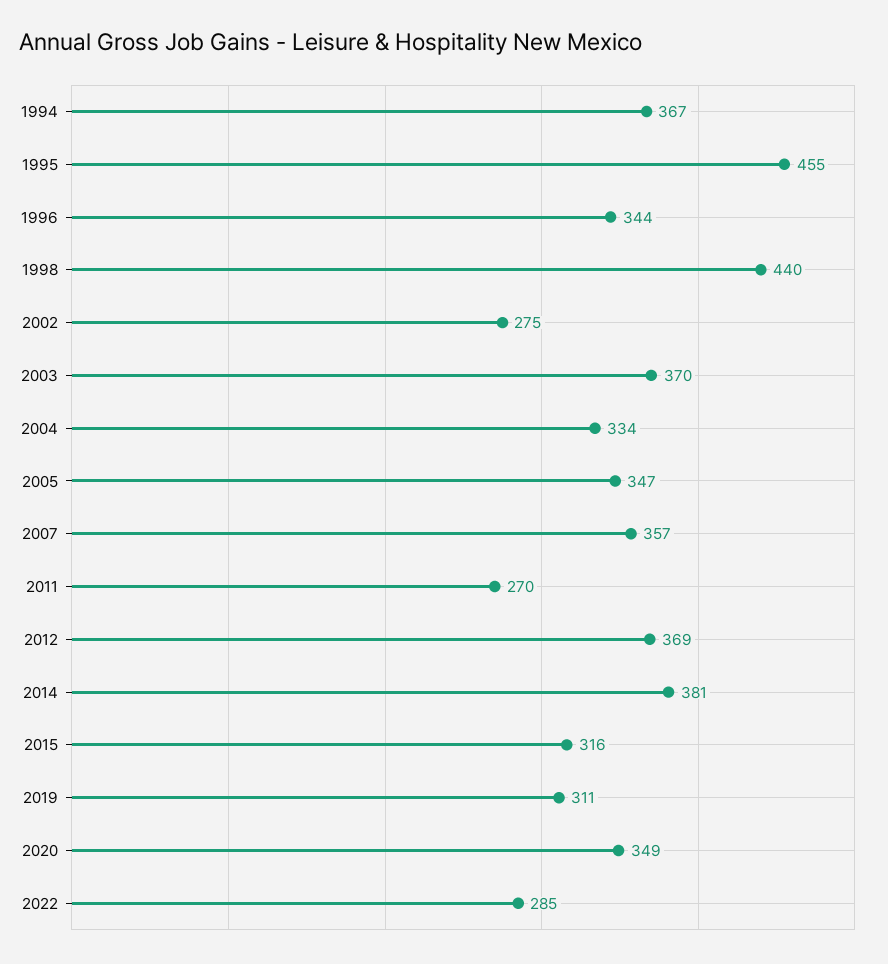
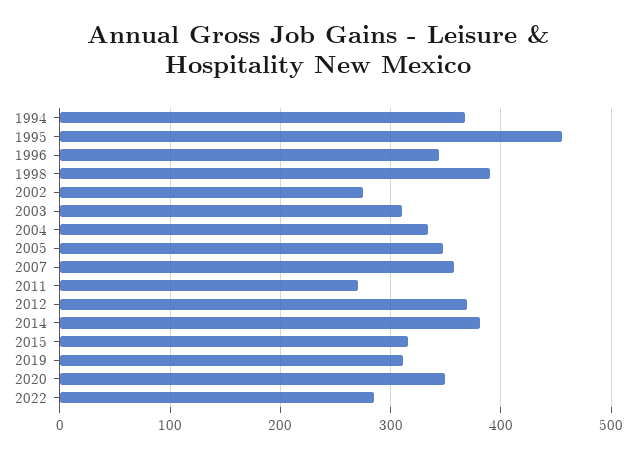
1998: 440 -> 390
2003: 370 -> 310

